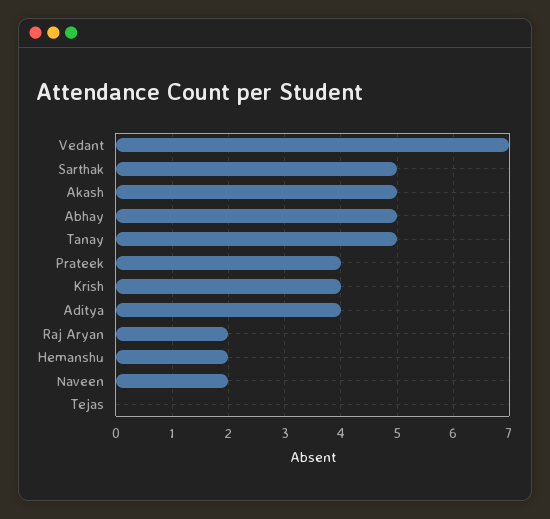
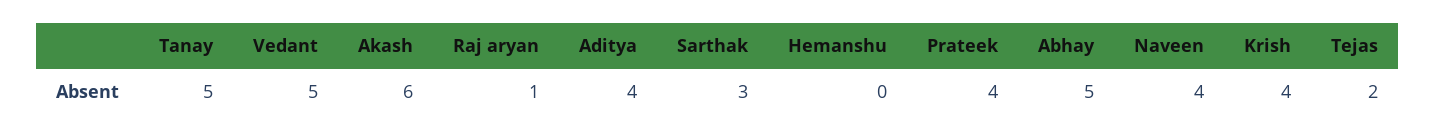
Vedant: 7 -> 5
Sarthak: 5 -> 3
Akash: 5 -> 6
Raj Aryan: 2 -> 1
Hemanshu: 2 -> 0
Naveen: 2 -> 4
Tejas: 0 -> 2

